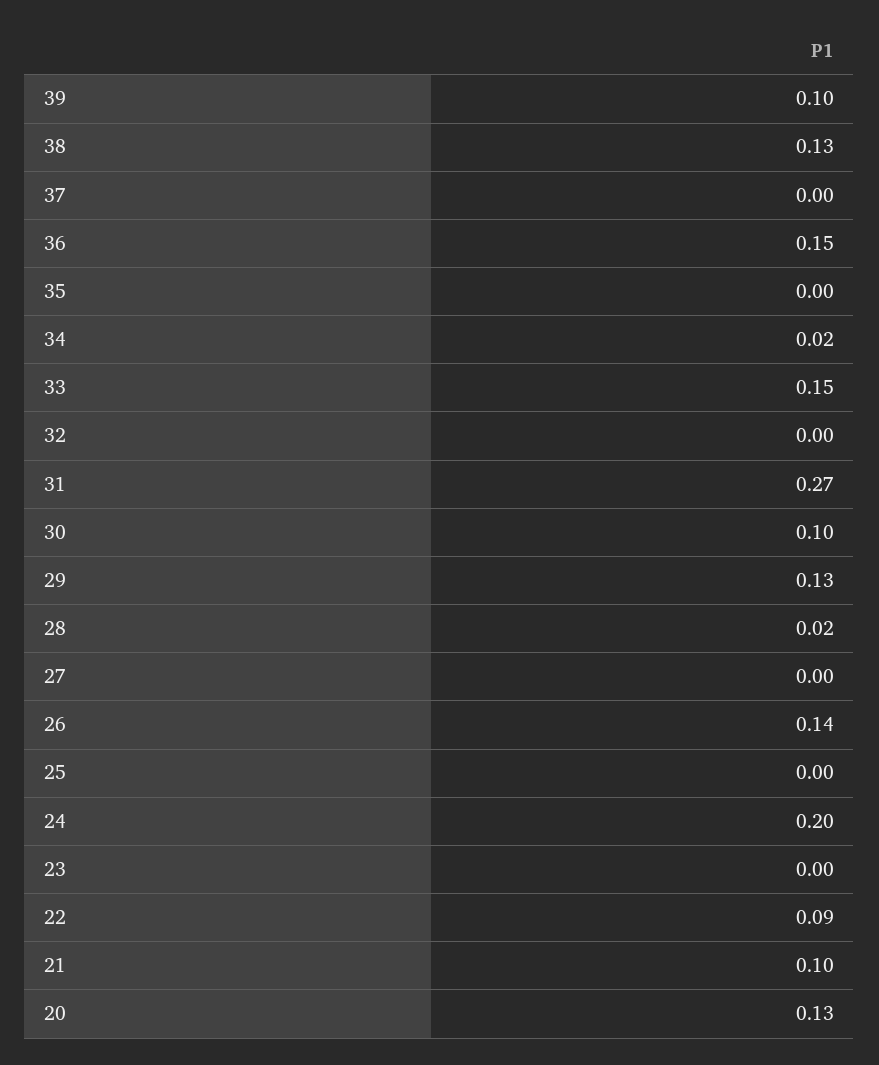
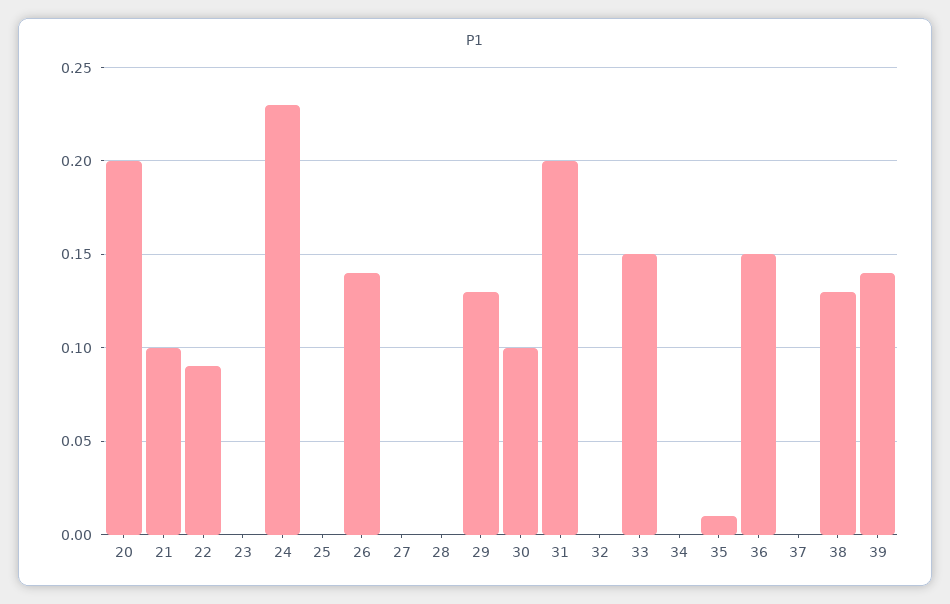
39: 0.1 -> 0.14
35: 0 -> 0.01
34: 0.02 -> 0
31: 0.27 -> 0.2
28: 0.02 -> 0
24: 0.2 -> 0.23
20: 0.13 -> 0.2

